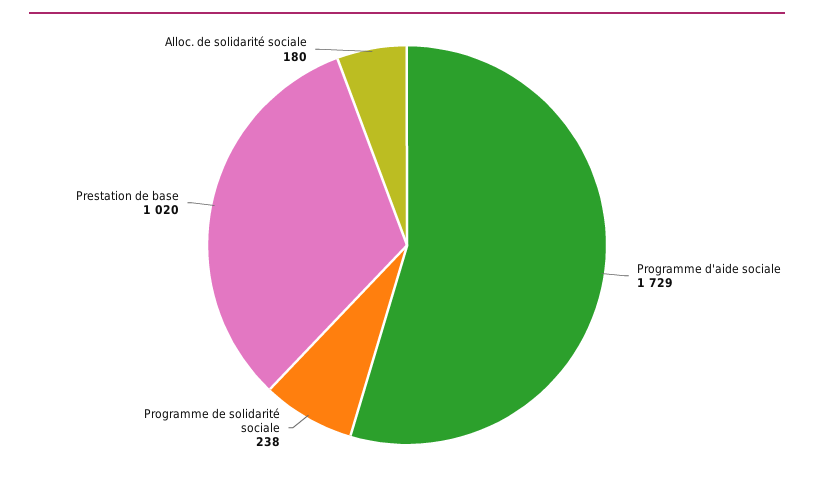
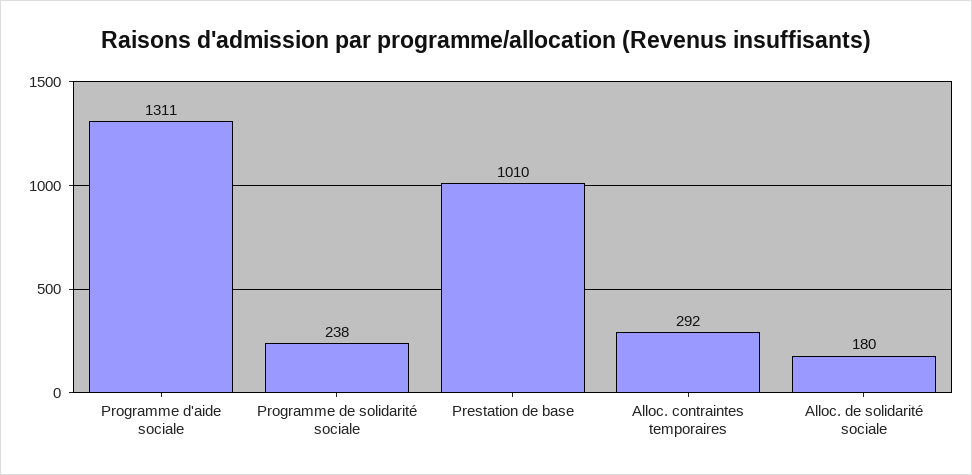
Programme d'aide sociale: 1729 -> 1311
Prestation de base: 1020 -> 1010
Alloc. contraintes temporaires: none -> 292

